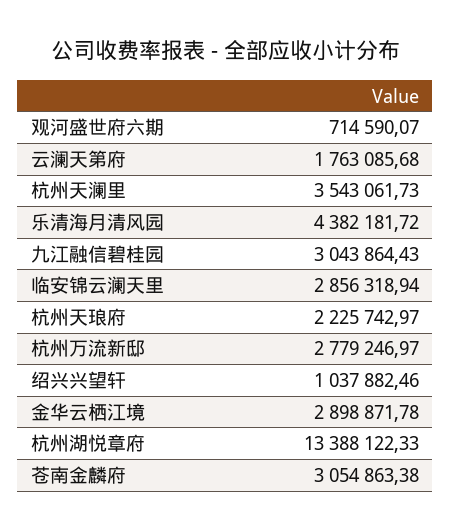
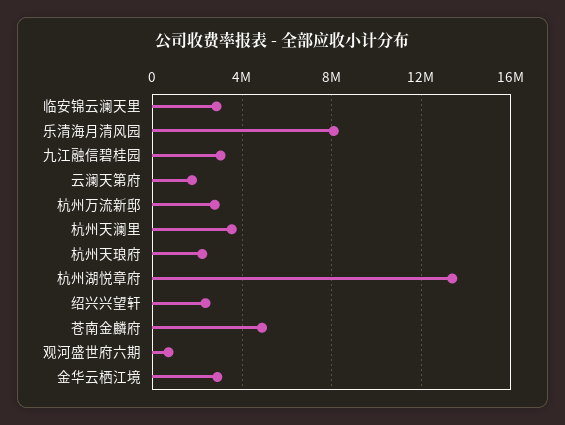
乐清海月清风园: 4382181.72 -> 8000000
绍兴兴望轩: 1037882.46 -> 2500000
苍南金麟府: 3054863.38 -> 5000000

